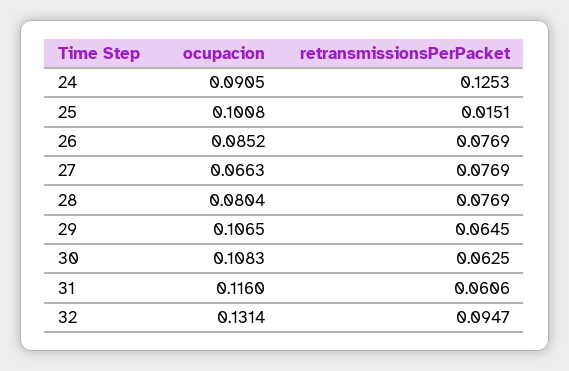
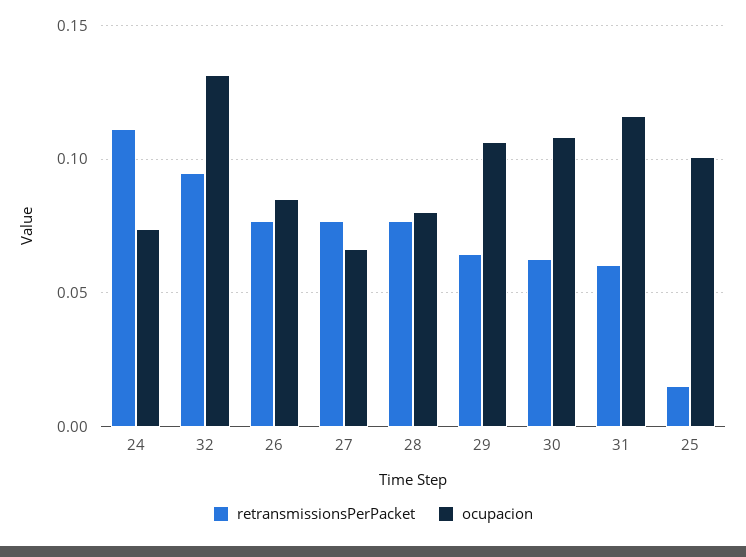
ocupacion, 24: 0.0905 -> 0.075
retransmissionsPerPacket, 24: 0.1253 -> 0.11

